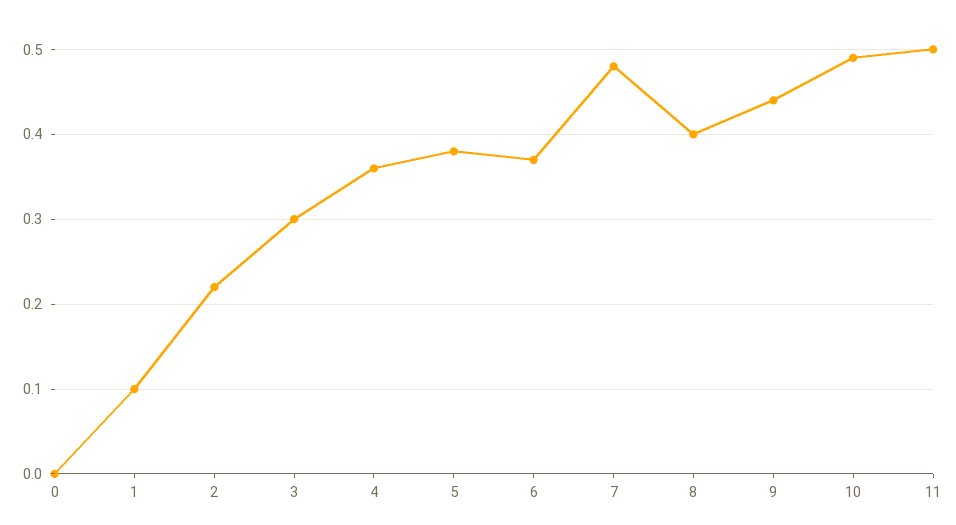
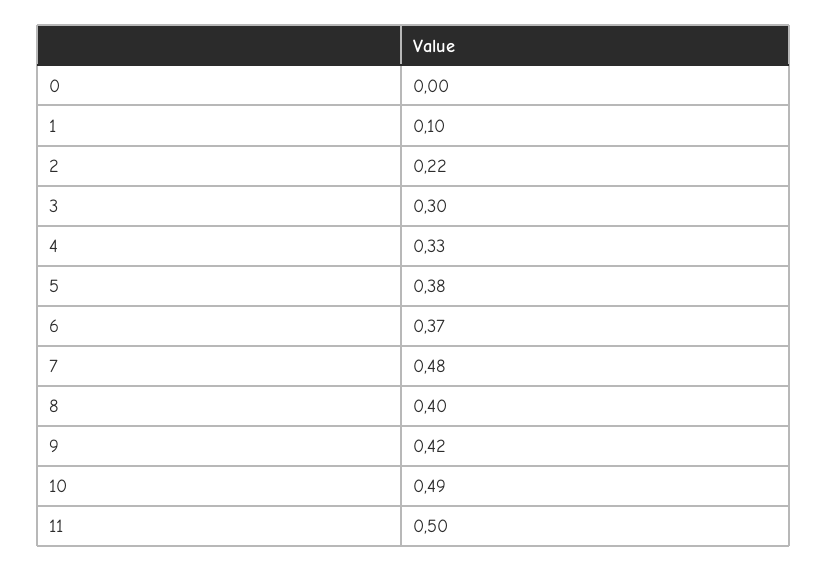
4: 0.36 -> 0.33
9: 0.44 -> 0.42

